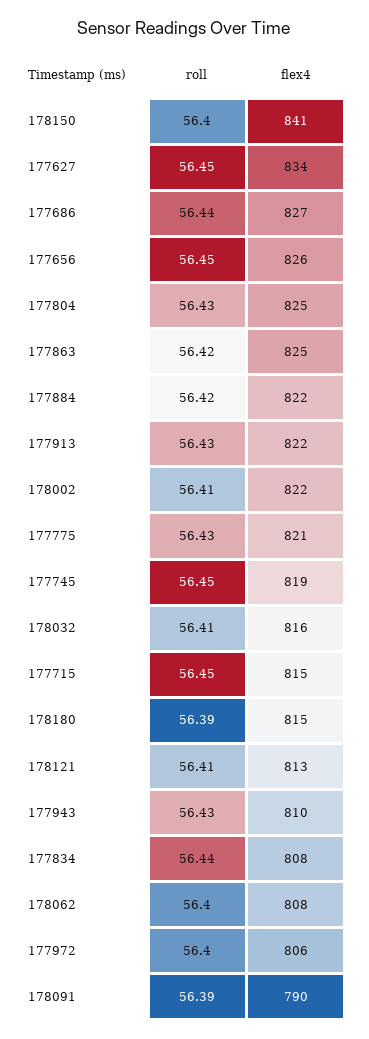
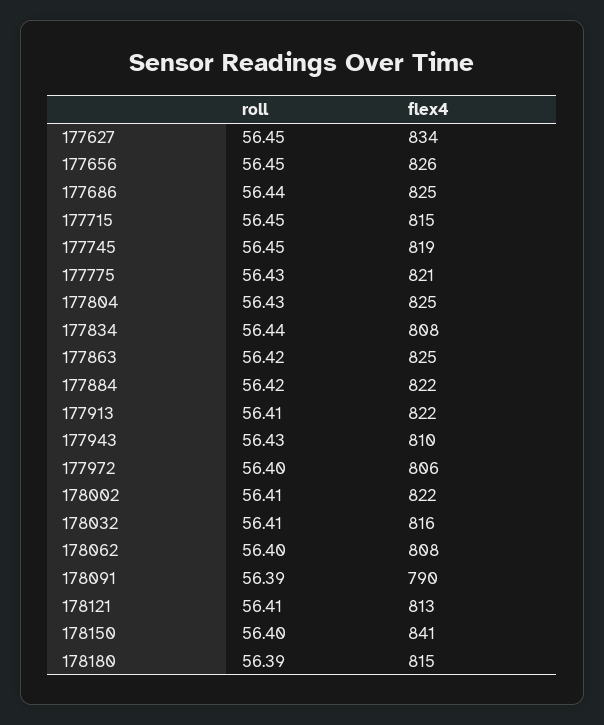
flex4, 177686: 827 -> 825
roll, 177913: 56.43 -> 56.41

